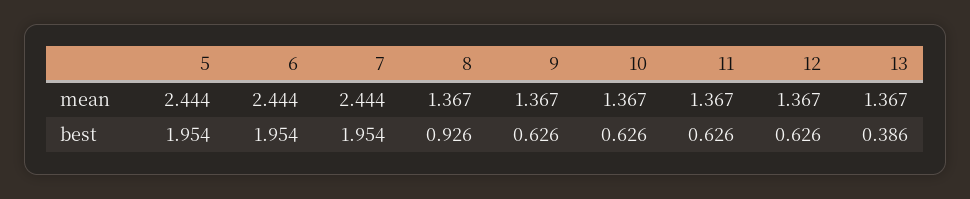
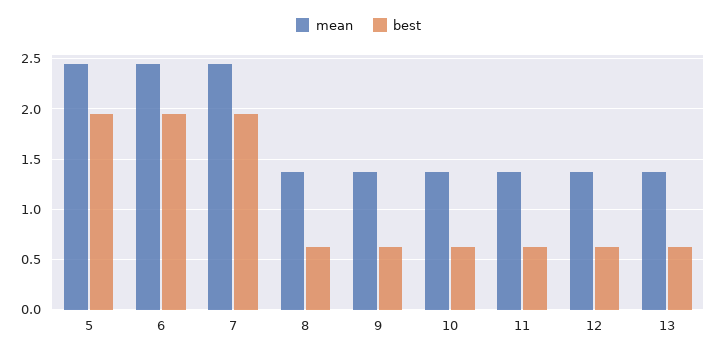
best, 8: 0.926 -> 0.6
best, 13: 0.386 -> 0.6

